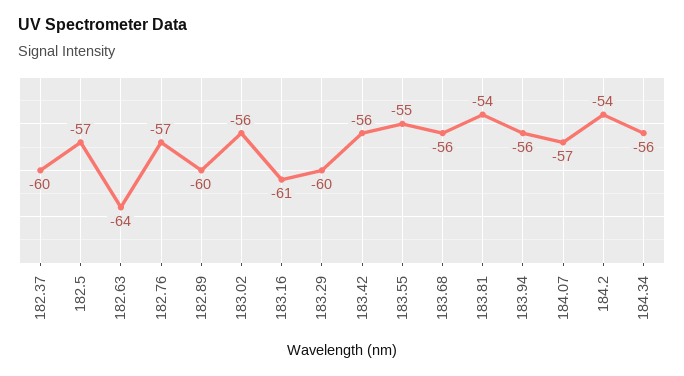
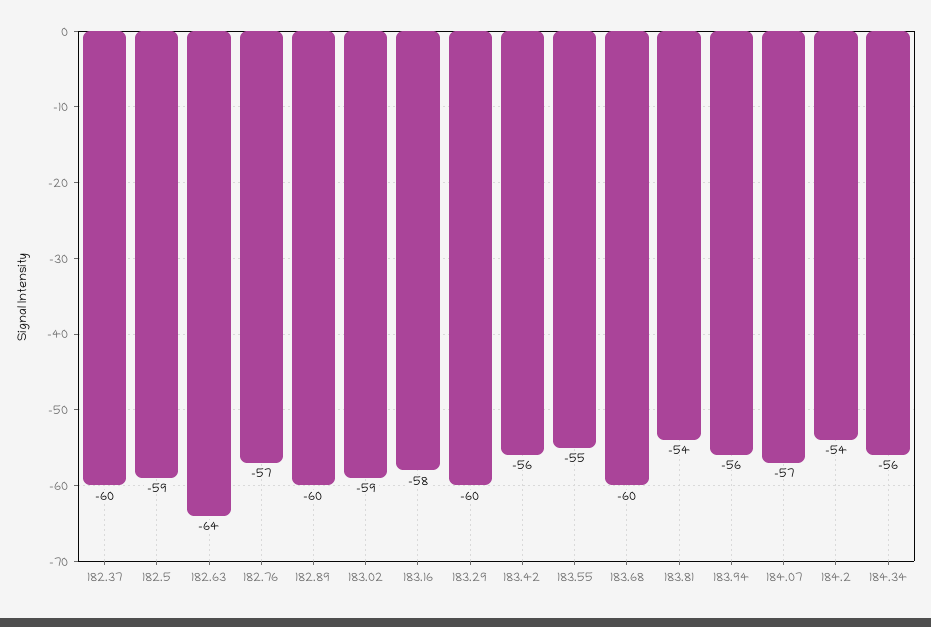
182.5: -57 -> -59
183.02: -56 -> -59
183.16: -61 -> -58
183.68: -56 -> -60

